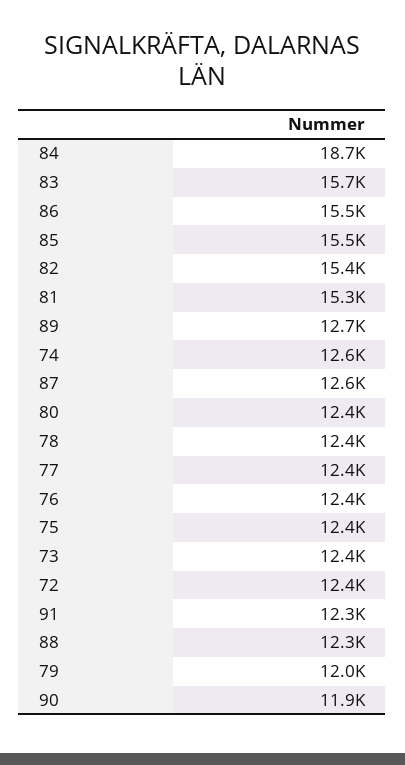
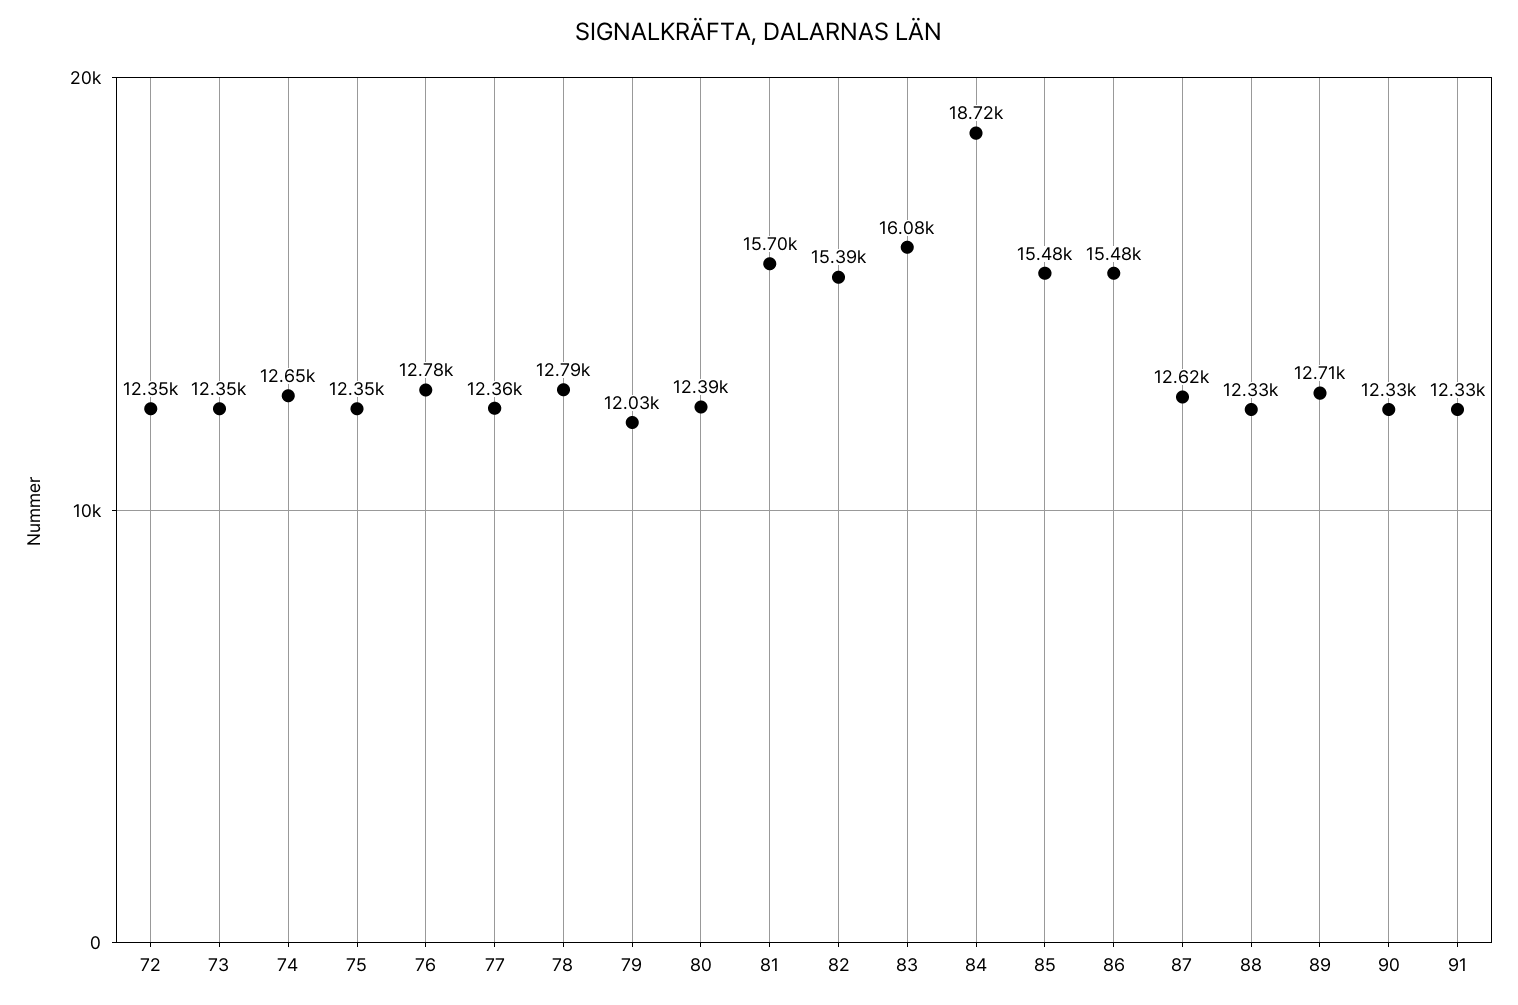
83: 15700 -> 16080
81: 15300 -> 15700
78: 12400 -> 12790
76: 12400 -> 12780
90: 11900 -> 12330

